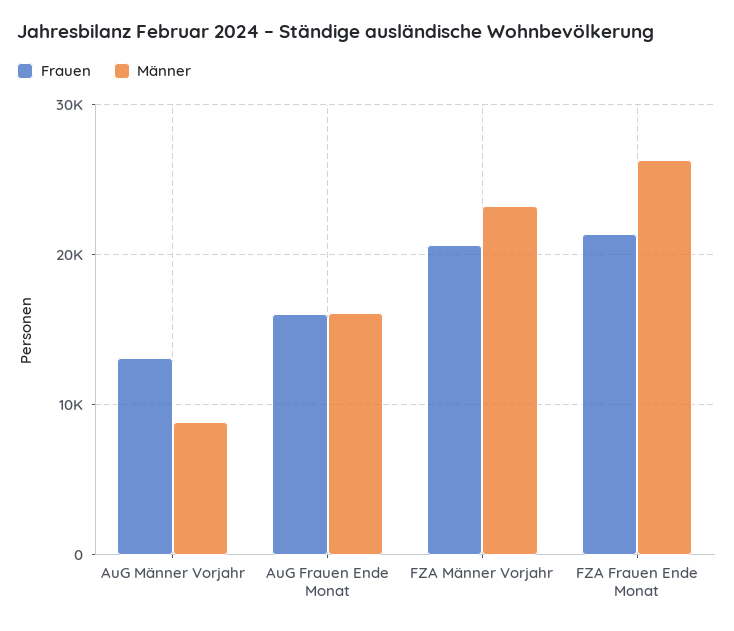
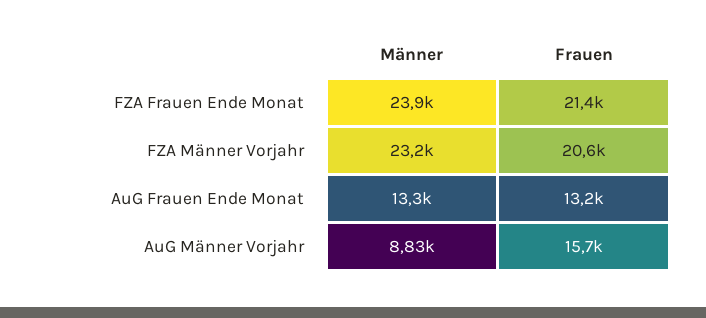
Frauen, AuG Männer Vorjahr: 13000 -> 15700
Frauen, AuG Frauen Ende Monat: 16000 -> 13200
Männer, AuG Frauen Ende Monat: 16000 -> 13300
Männer, FZA Frauen Ende Monat: 26000 -> 23900

